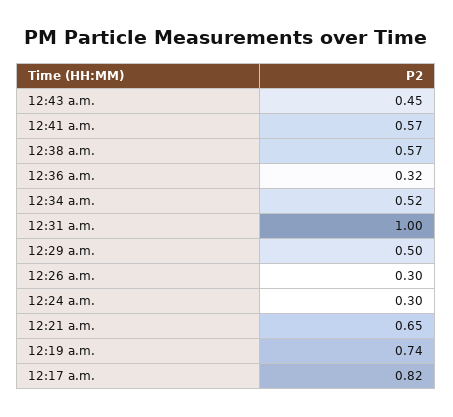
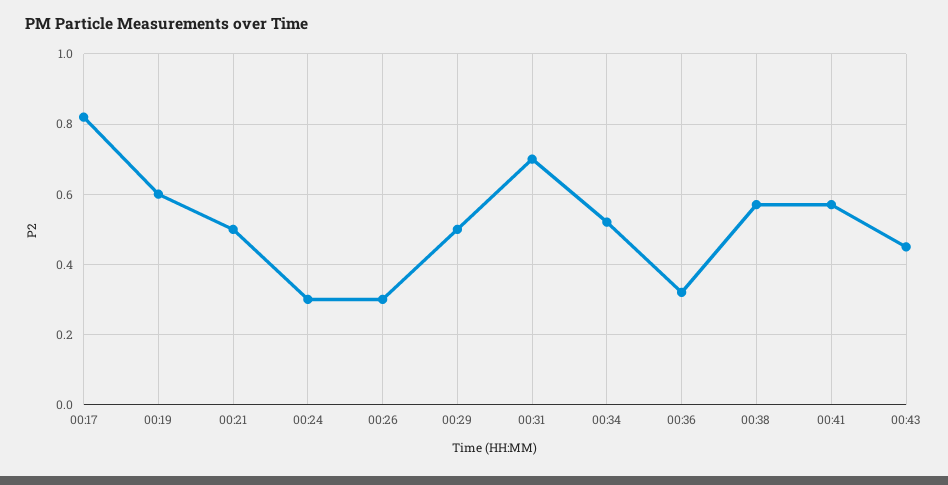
12:31 a.m.: 1 -> 0.7
12:21 a.m.: 0.65 -> 0.5
12:19 a.m.: 0.74 -> 0.6

